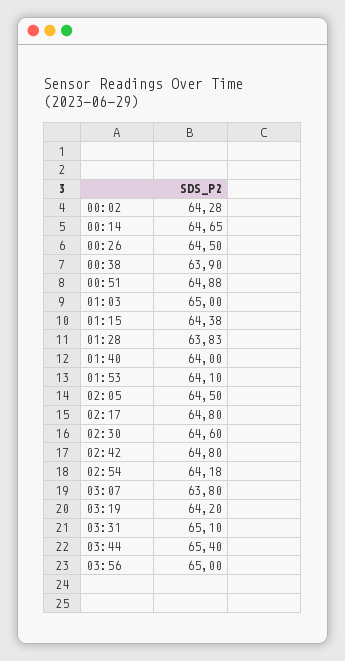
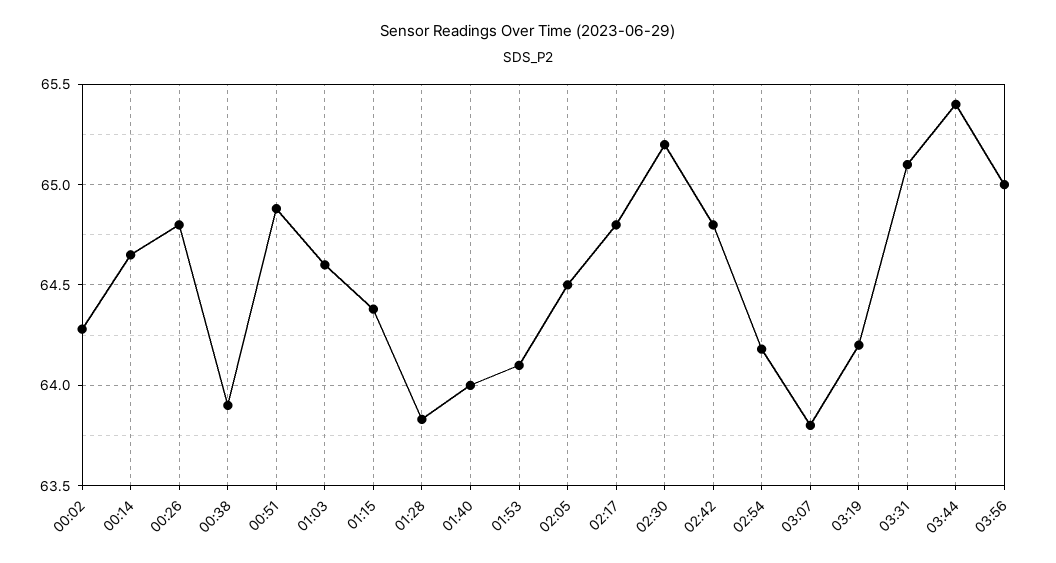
00:26: 64.5 -> 64.8
01:03: 65 -> 64.6
02:30: 64.6 -> 65.2

